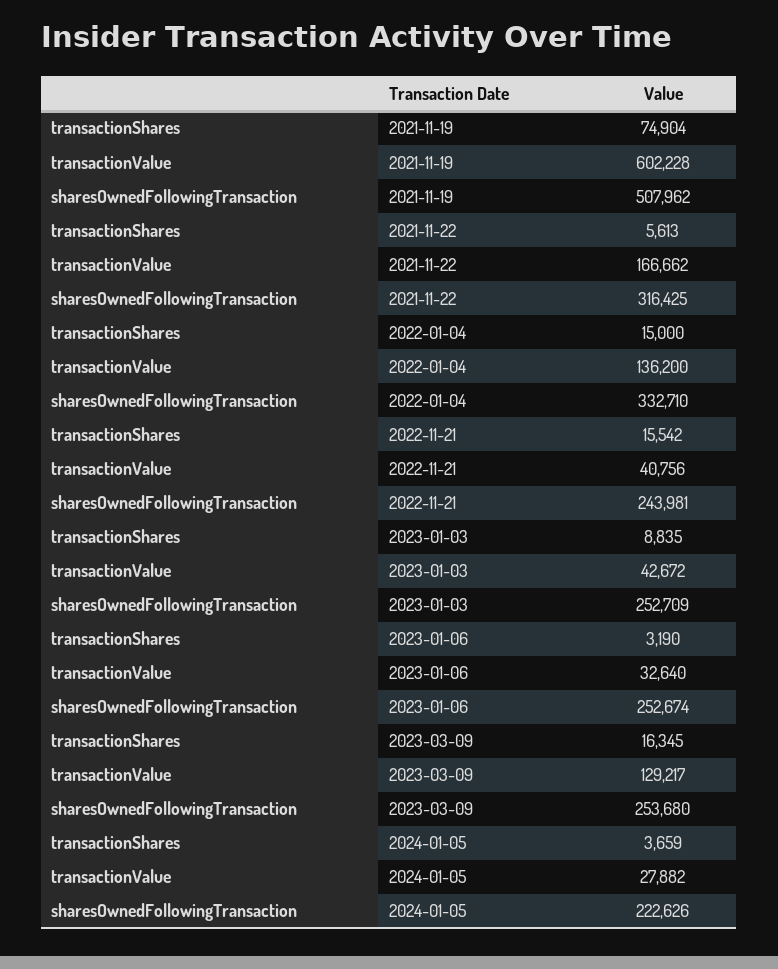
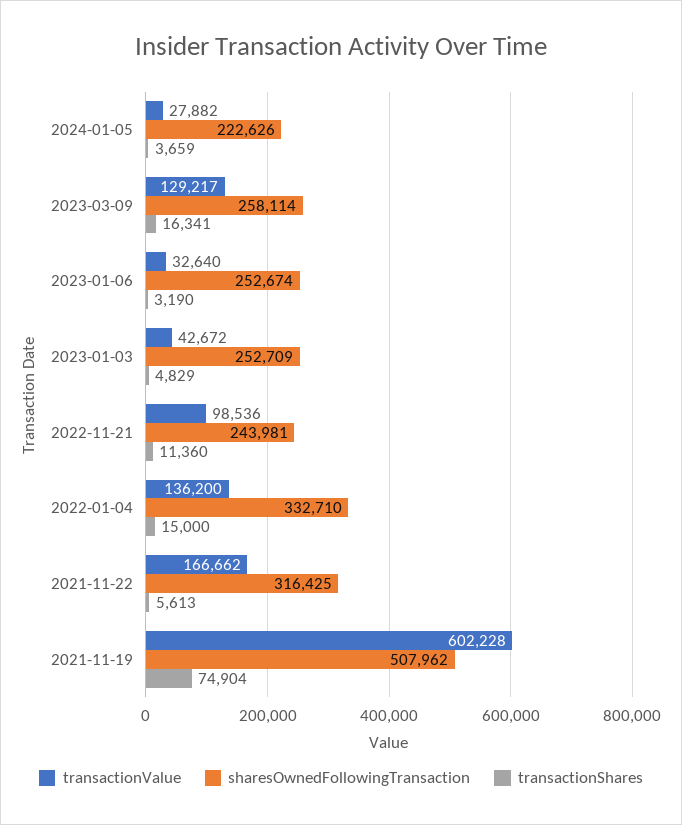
transactionShares, 2022-11-21: 15542 -> 11360
transactionValue, 2022-11-21: 40756 -> 98536
transactionShares, 2023-01-03: 8835 -> 4829
transactionShares, 2023-03-09: 16345 -> 16341
sharesOwnedFollowingTransaction, 2023-03-09: 253680 -> 258114

